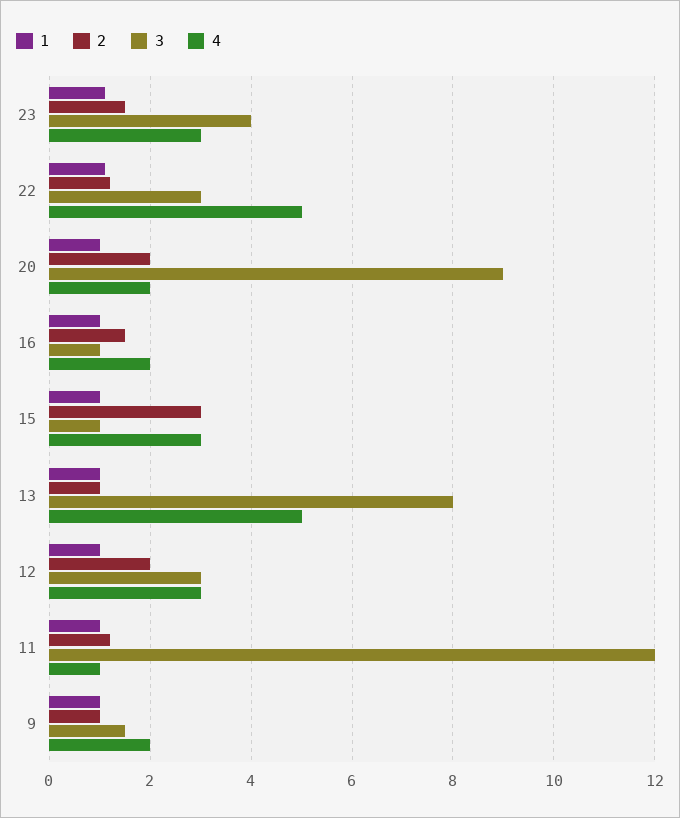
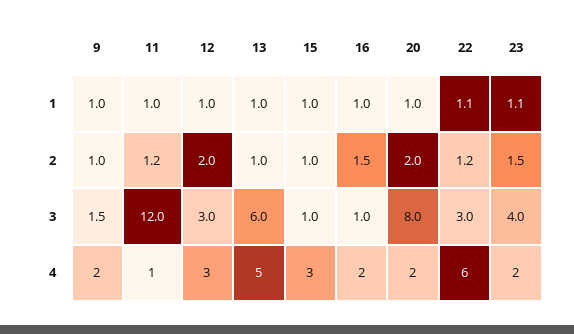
4, 23: 3 -> 2
4, 22: 5 -> 6
3, 20: 9 -> 8
2, 15: 3 -> 1
3, 13: 8 -> 6

